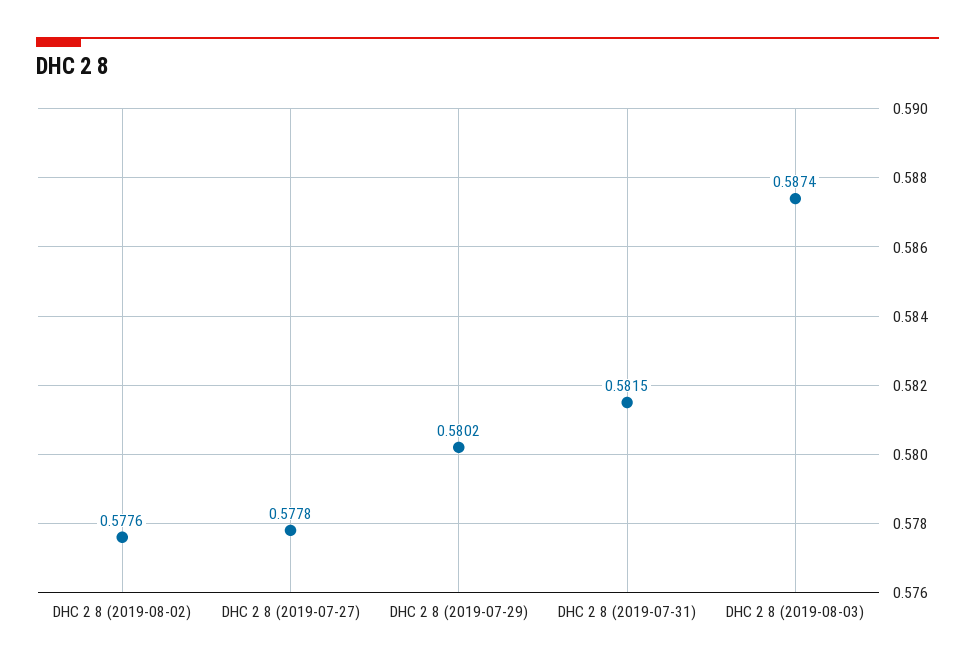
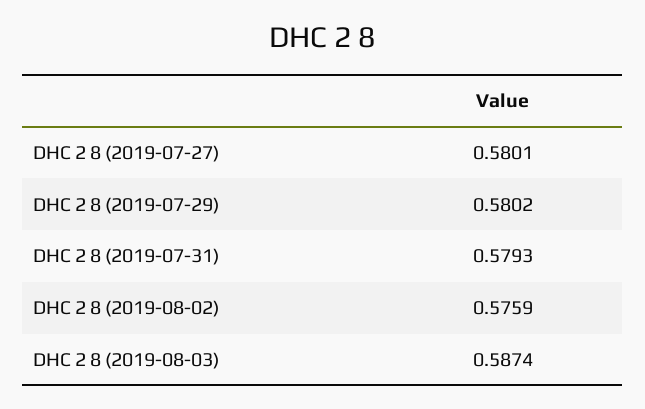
DHC 2 8 (2019-08-02): 0.5776 -> 0.5759
DHC 2 8 (2019-07-27): 0.5778 -> 0.5801
DHC 2 8 (2019-07-31): 0.5815 -> 0.5793

